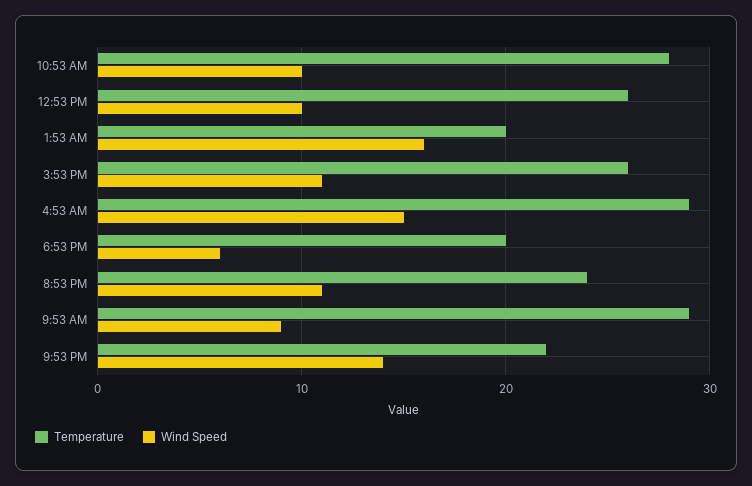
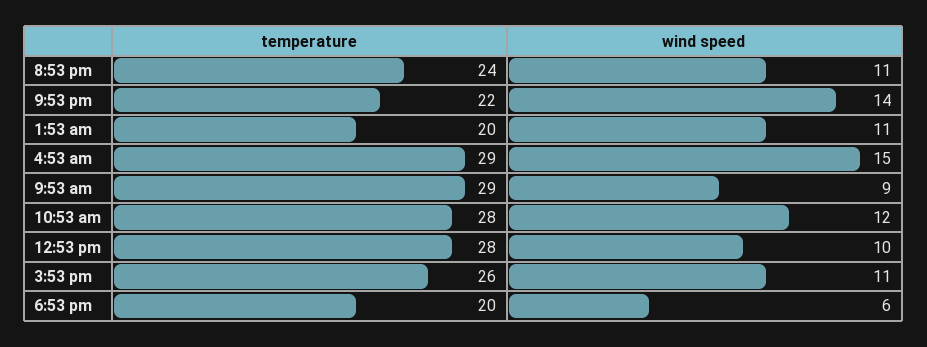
Wind Speed, 10:53 AM: 10 -> 12
Temperature, 12:53 PM: 26 -> 28
Wind Speed, 1:53 AM: 16 -> 11

